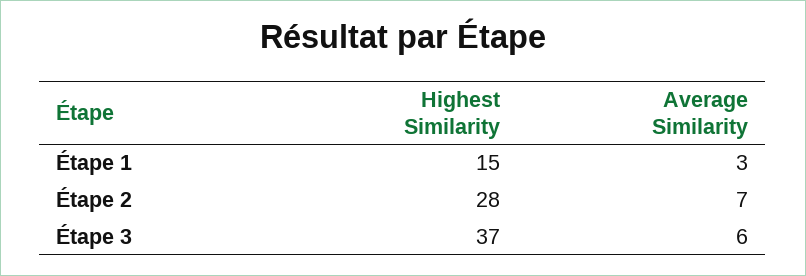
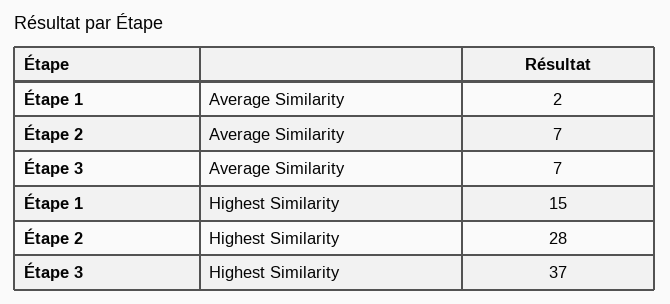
Average Similarity, Étape 1: 3 -> 2
Average Similarity, Étape 3: 6 -> 7

